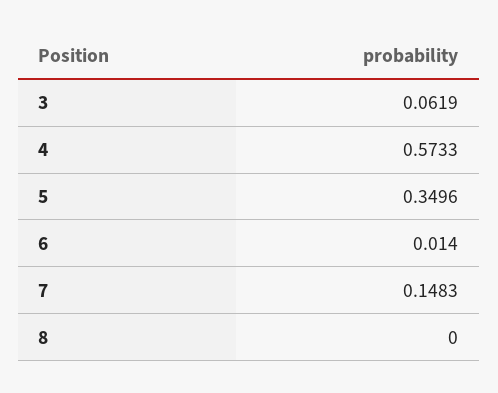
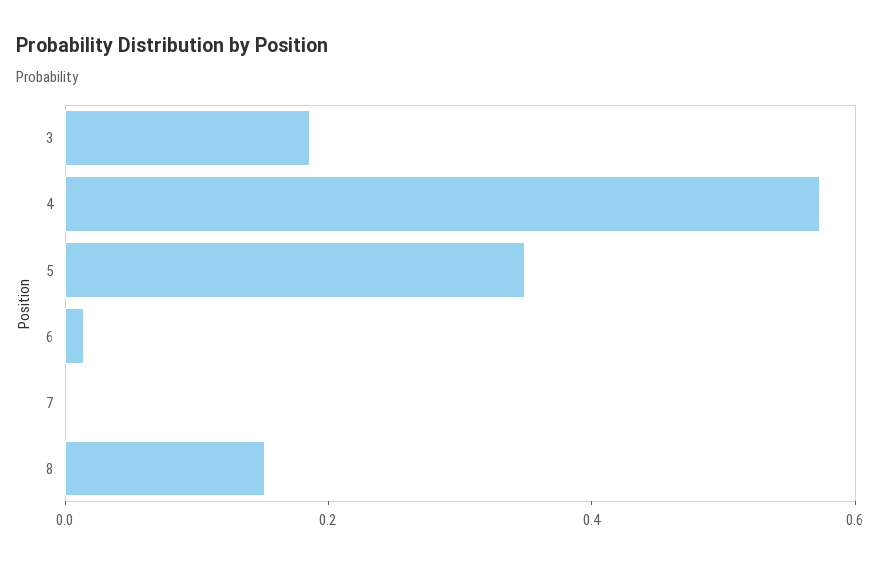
3: 0.0619 -> 0.2
7: 0.1483 -> 0
8: 0 -> 0.15

